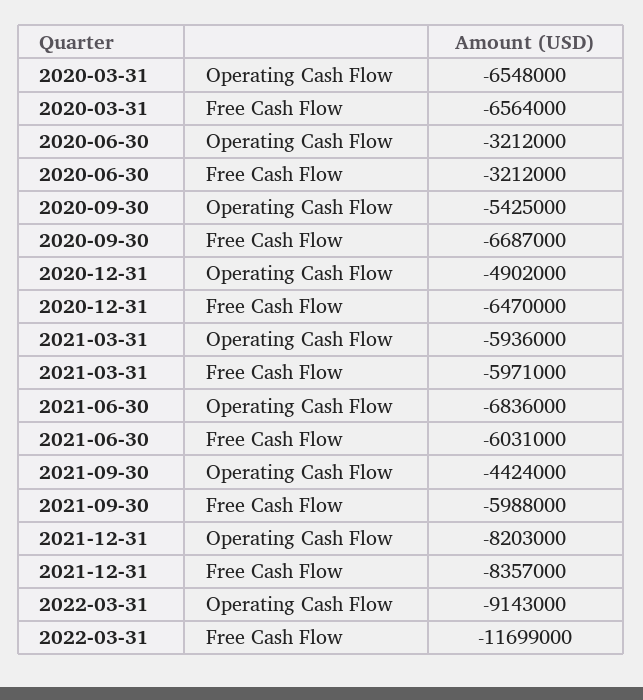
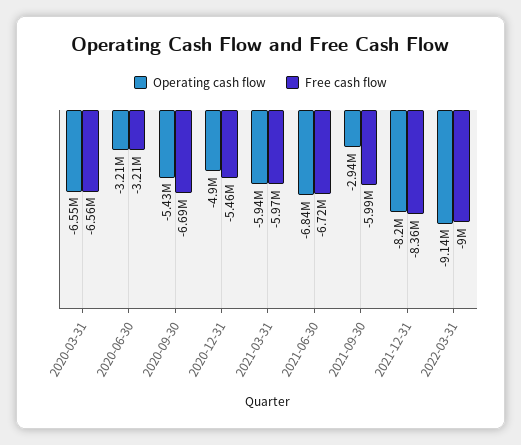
Free Cash Flow, 2020-12-31: -6470000 -> -5460000
Free Cash Flow, 2021-06-30: -6031000 -> -6720000
Operating Cash Flow, 2021-09-30: -4424000 -> -2940000
Free Cash Flow, 2022-03-31: -11699000 -> -9000000

